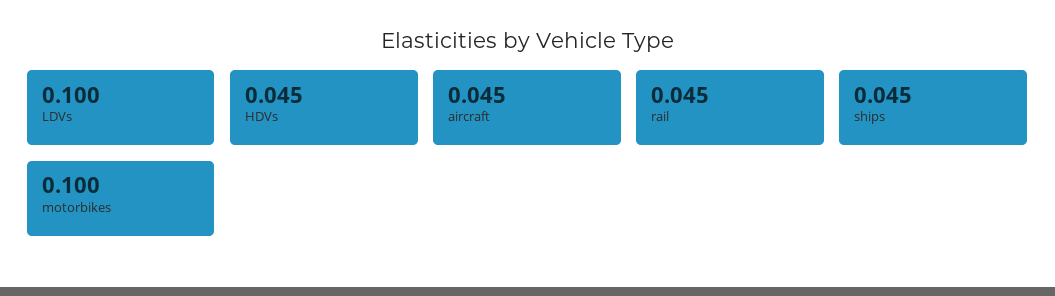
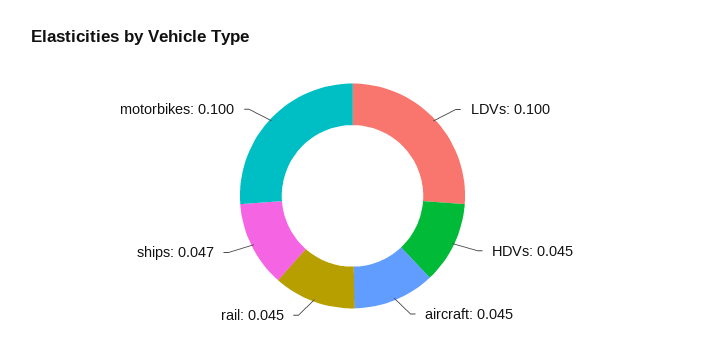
ships: 0.045 -> 0.047

